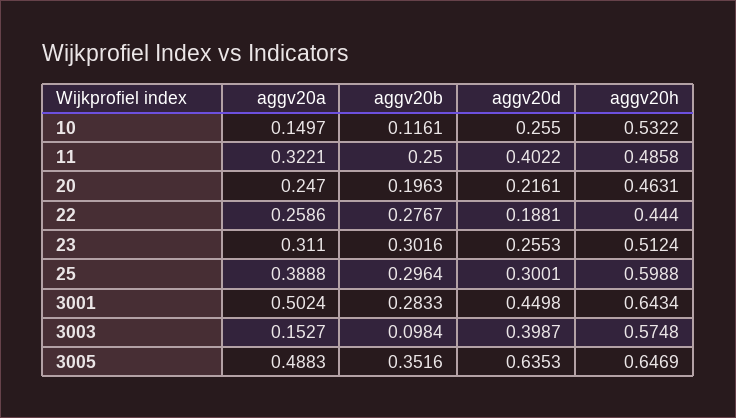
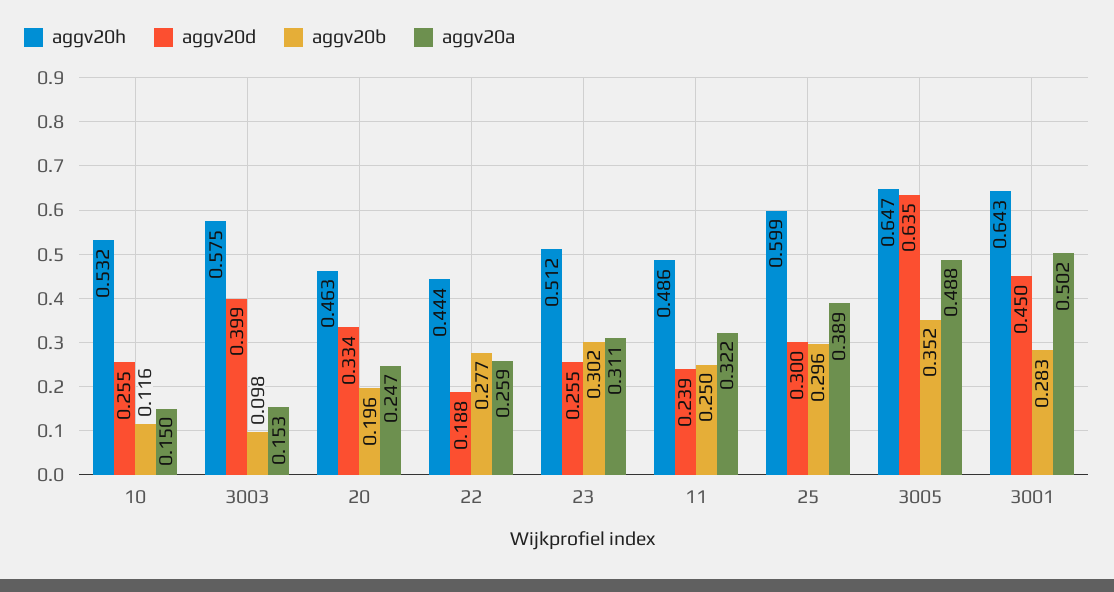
aggv20d, 11: 0.4022 -> 0.239
aggv20d, 20: 0.2161 -> 0.334

